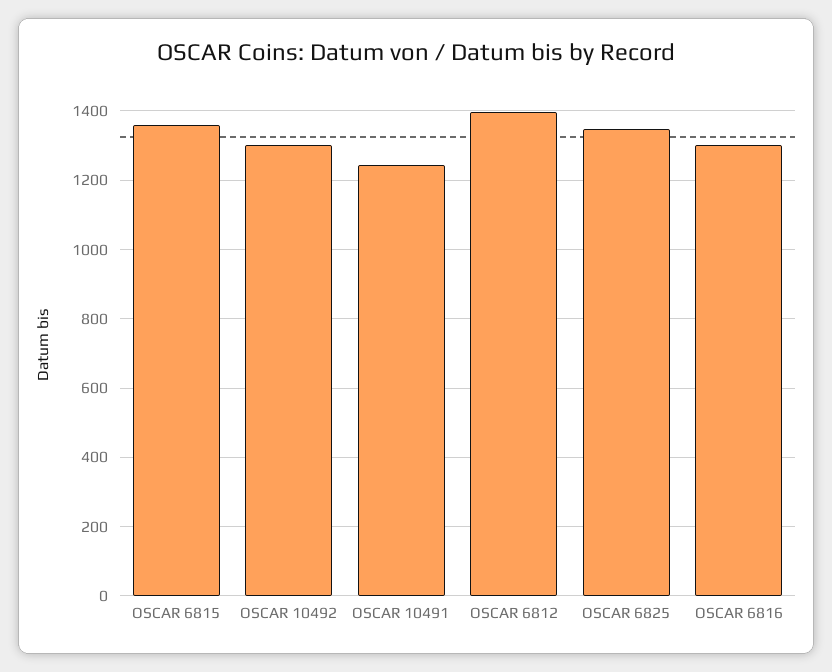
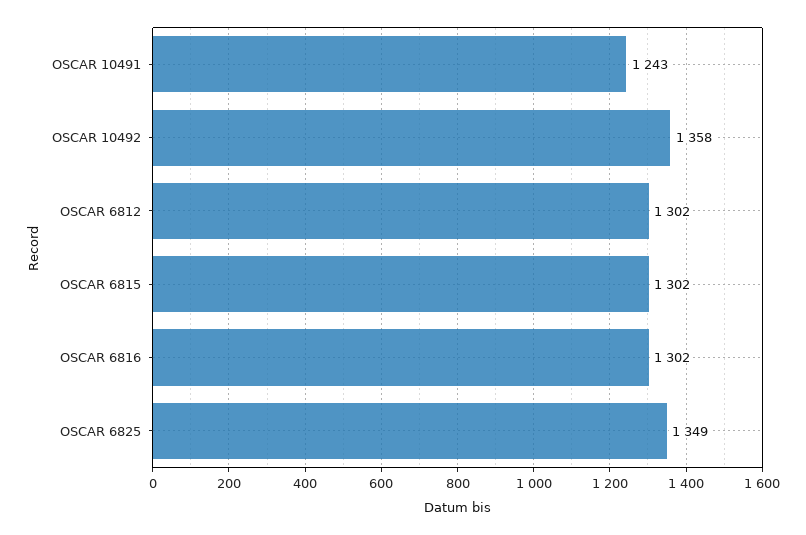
OSCAR 6815: 1360 -> 1302
OSCAR 10492: 1300 -> 1358
OSCAR 6812: 1400 -> 1302

